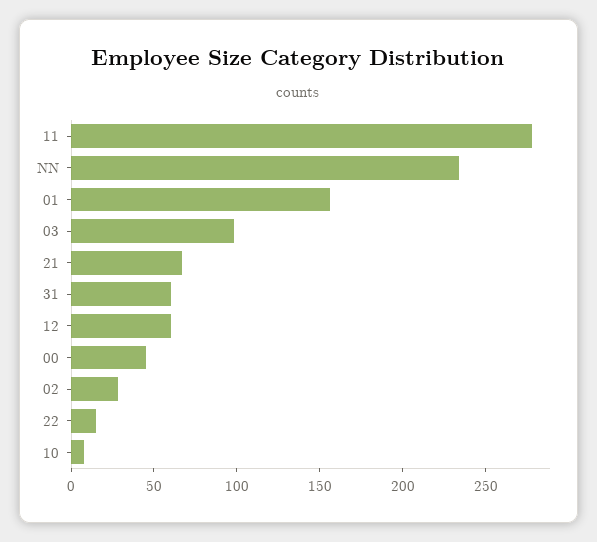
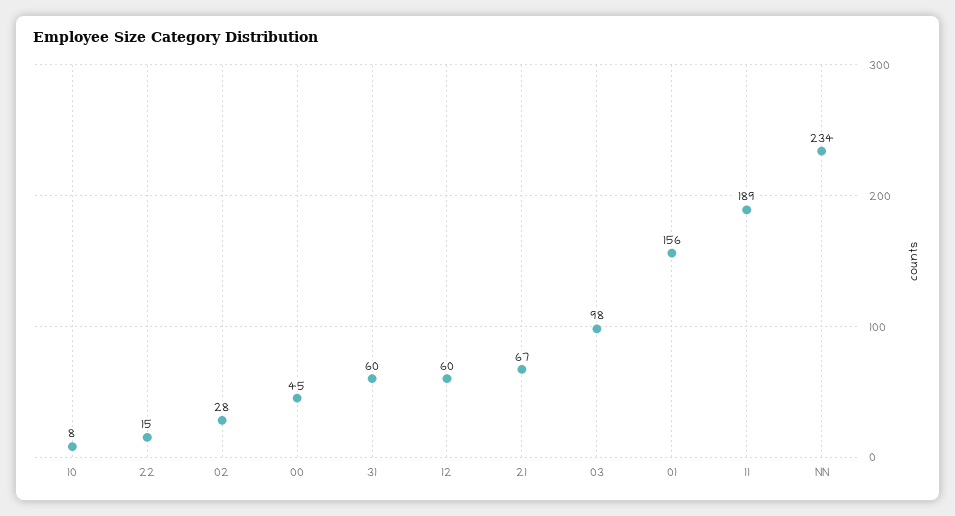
11: 280 -> 189

